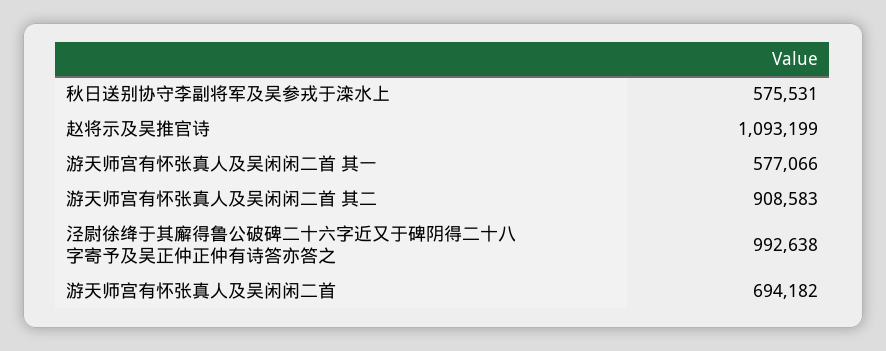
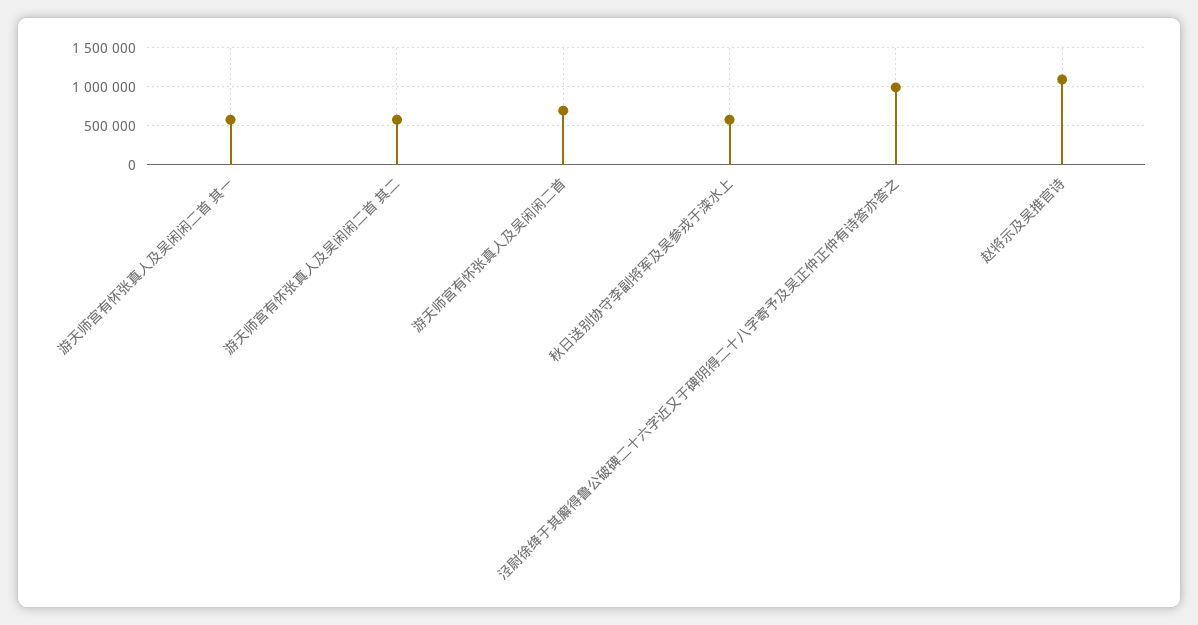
游天师宫有怀张真人及吴闲闲二首 其二: 908583 -> 600000

